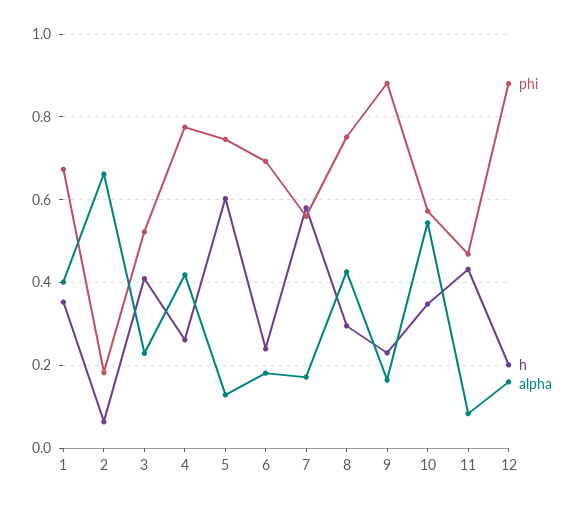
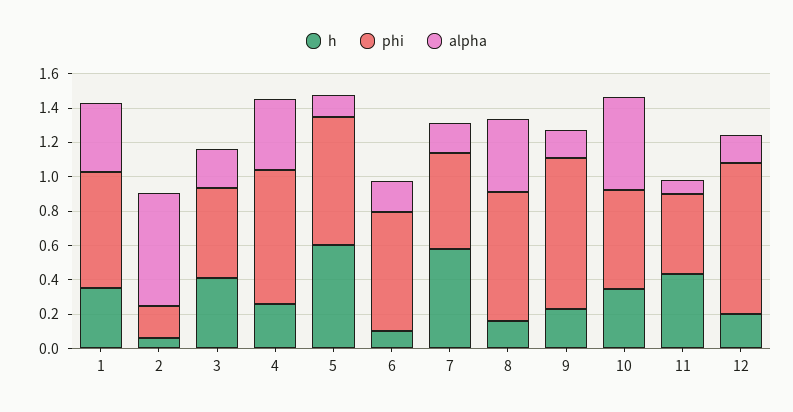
h, 6: 0.24 -> 0.1
h, 8: 0.3 -> 0.15

